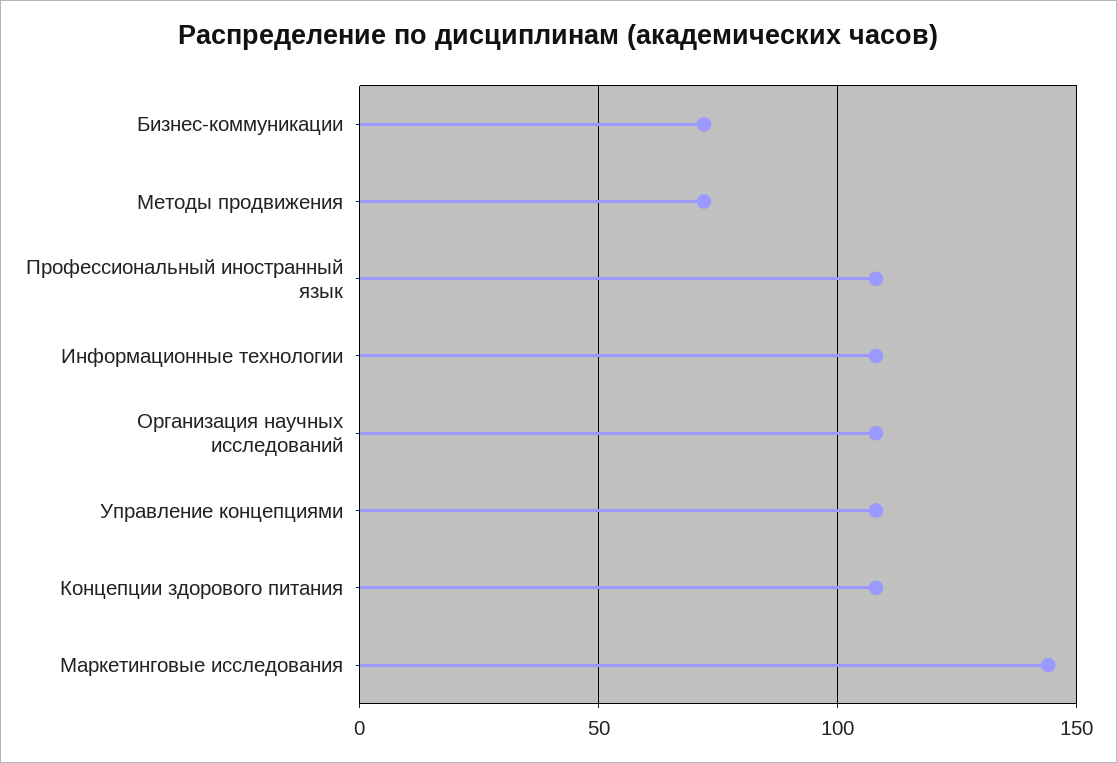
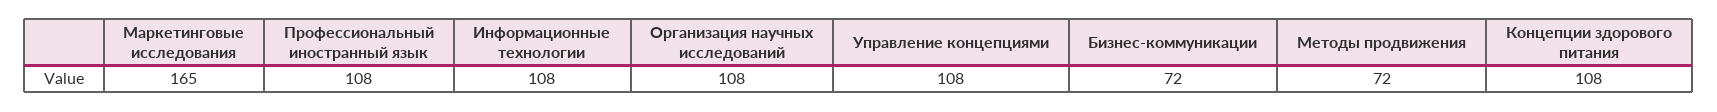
Маркетинговые исследования: 145 -> 165

